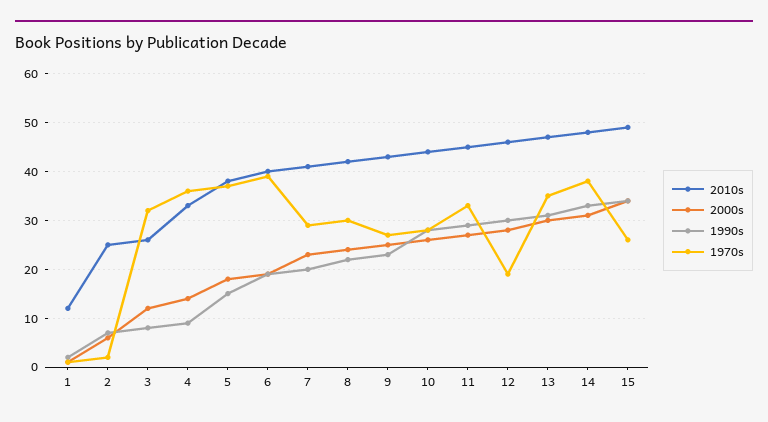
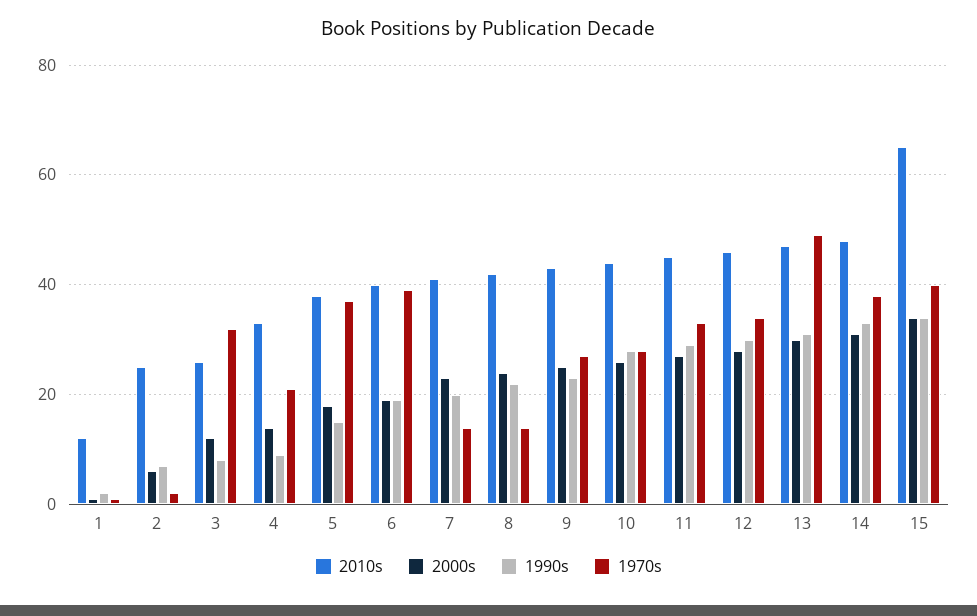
1970s, 4: 35 -> 20
1970s, 7: 30 -> 15
1970s, 8: 30 -> 15
1970s, 12: 20 -> 35
1970s, 13: 35 -> 50
2010s, 15: 50 -> 65
1970s, 15: 25 -> 40

